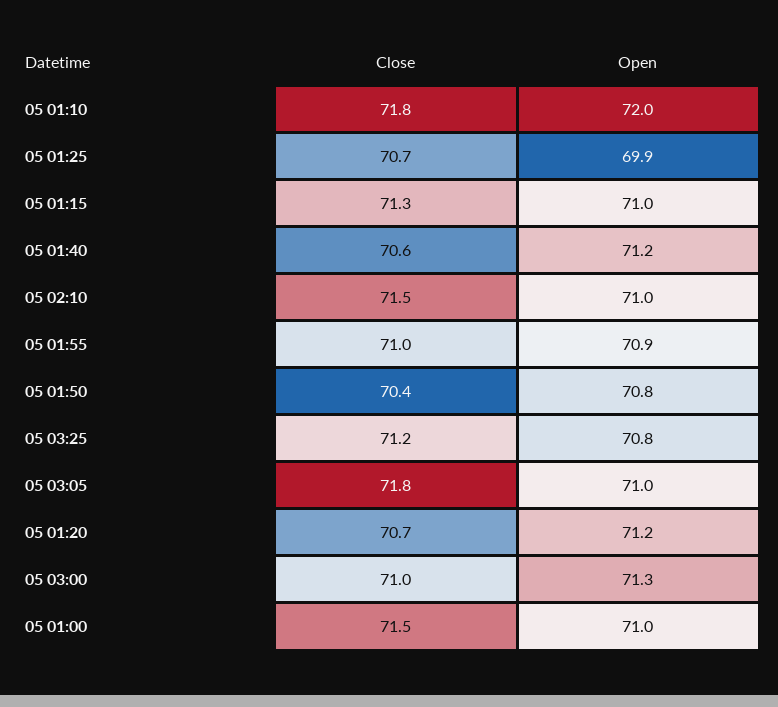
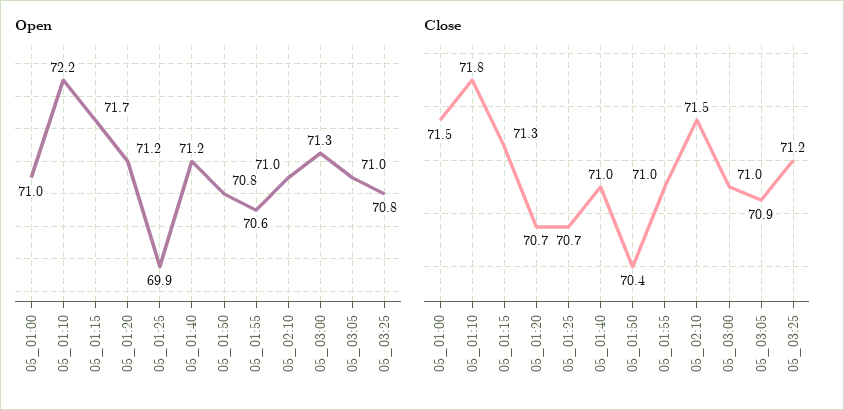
Open, 05 01:10: 72 -> 72.2
Open, 05 01:15: 71 -> 71.7
Close, 05 01:40: 70.6 -> 71
Open, 05 01:55: 70.9 -> 70.6
Close, 05 03:05: 71.8 -> 70.9

